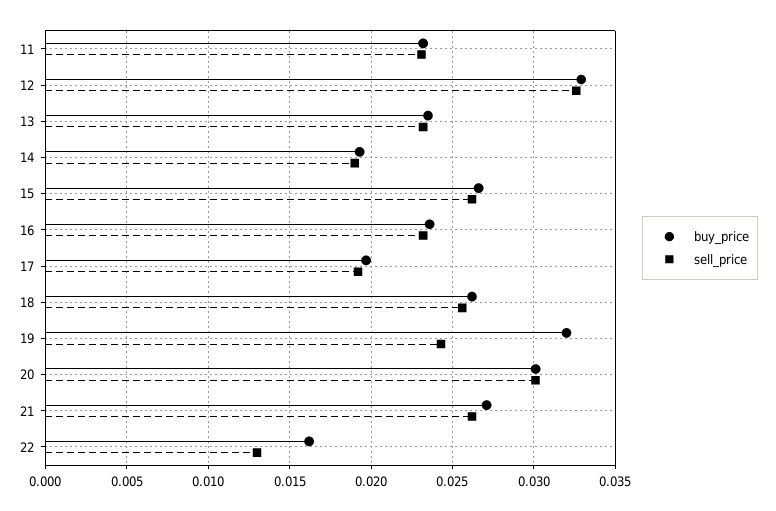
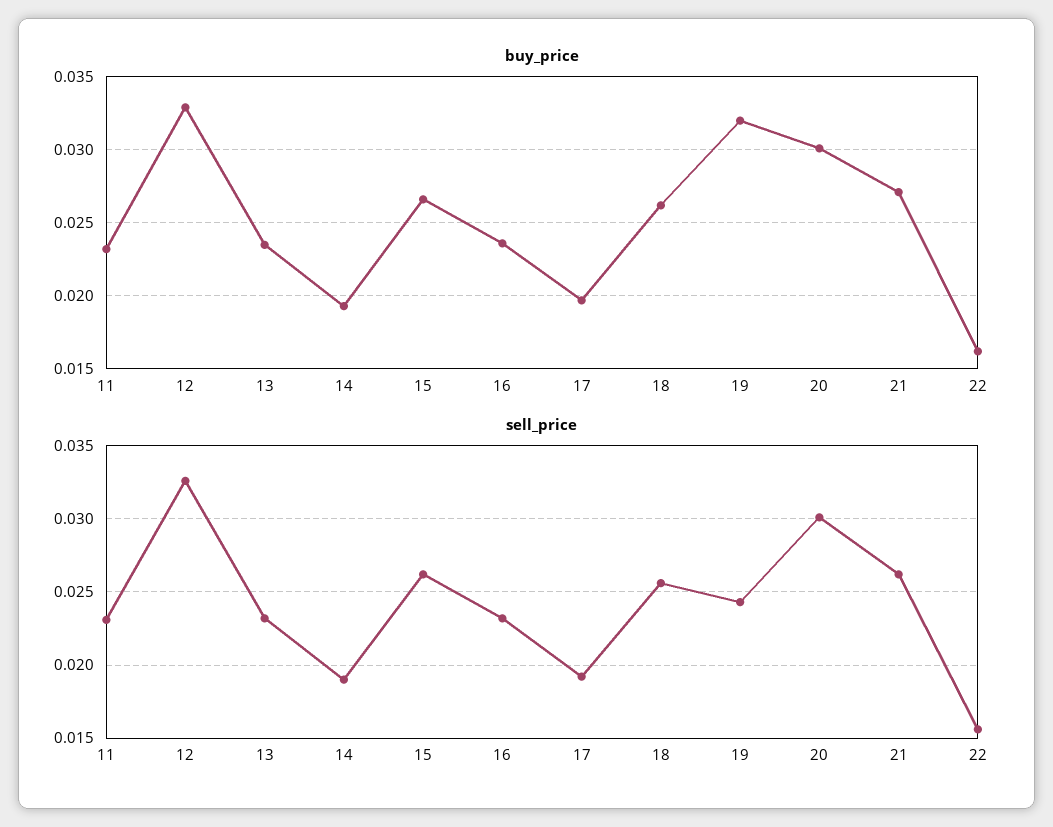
sell_price, 22: 0.013 -> 0.0155

